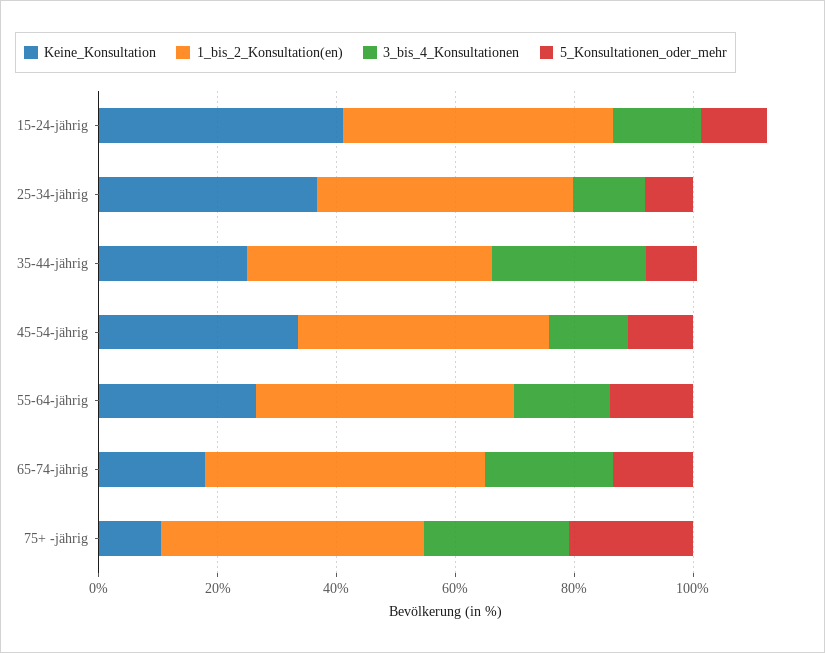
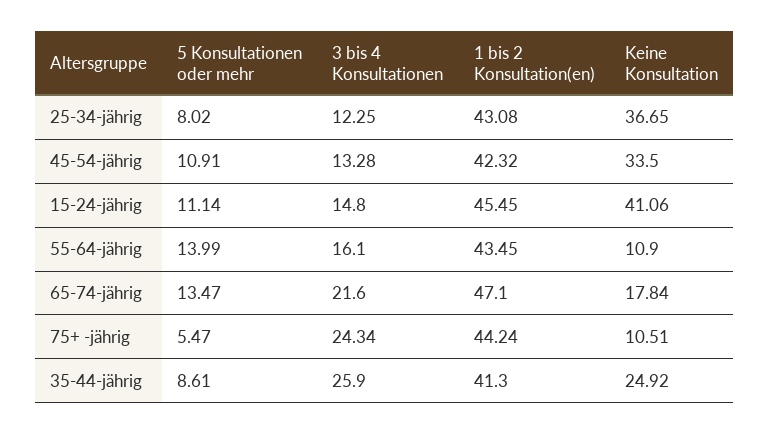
Keine_Konsultation, 55-64-jährig: 25 -> 10.9
5_Konsultationen_oder_mehr, 75+ -jährig: 20 -> 5.47

